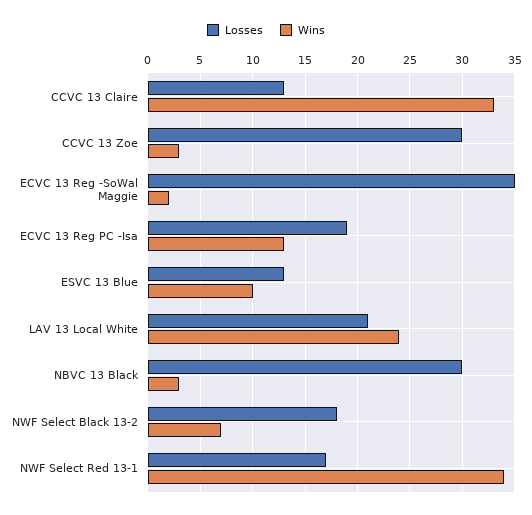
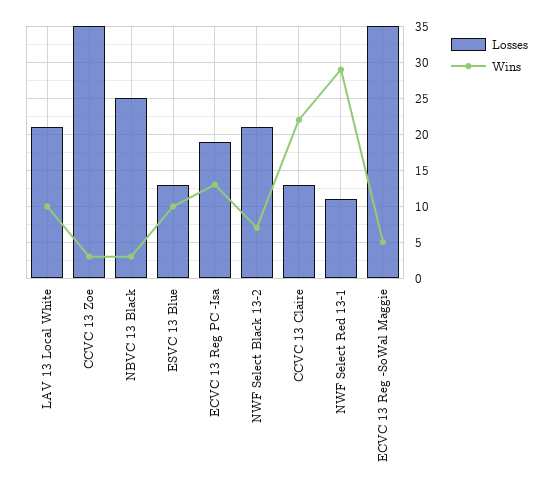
Wins, CCVC 13 Claire: 33 -> 22
Losses, CCVC 13 Zoe: 30 -> 35
Wins, ECVC 13 Reg -SoWal Maggie: 2 -> 5
Wins, LAV 13 Local White: 24 -> 10
Losses, NBVC 13 Black: 30 -> 25
Losses, NWF Select Black 13-2: 18 -> 21
Losses, NWF Select Red 13-1: 17 -> 11
Wins, NWF Select Red 13-1: 34 -> 29

